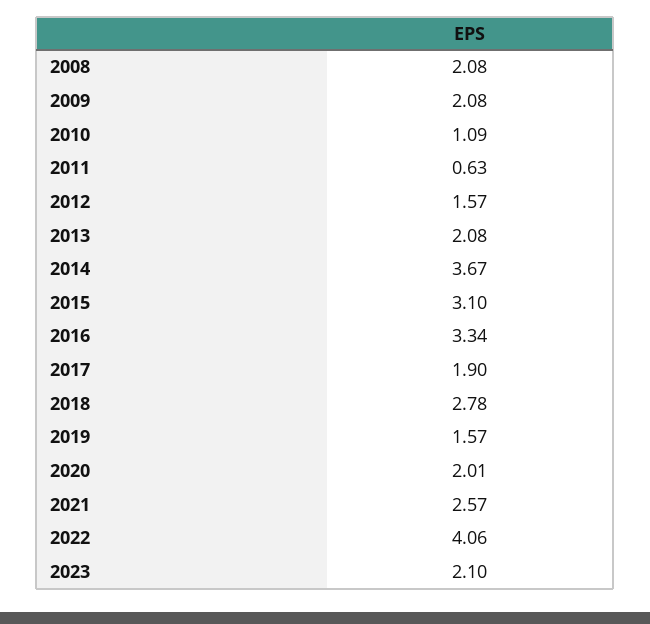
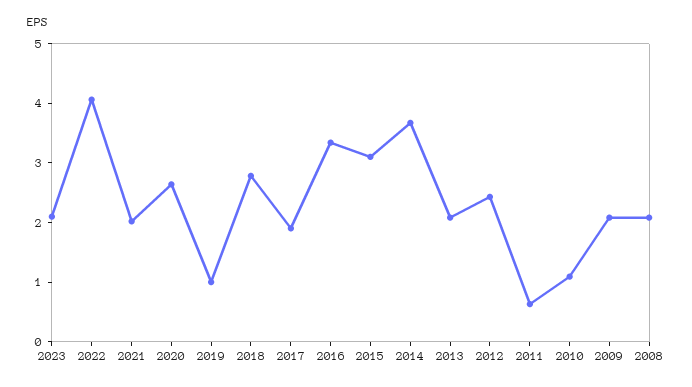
2012: 1.57 -> 2.4
2019: 1.57 -> 1
2020: 2.01 -> 2.6
2021: 2.57 -> 2

